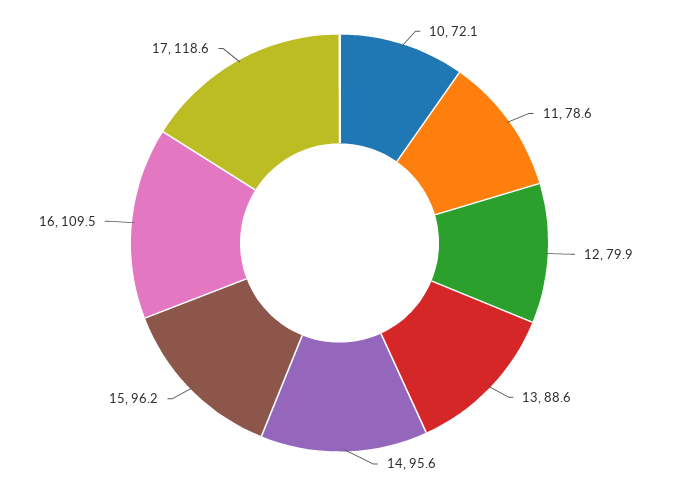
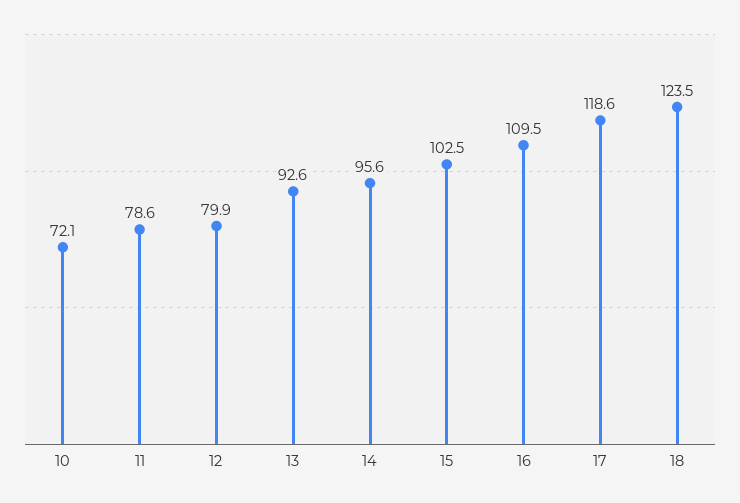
13: 88.6 -> 92.6
15: 96.2 -> 102.5
18: none -> 123.5

